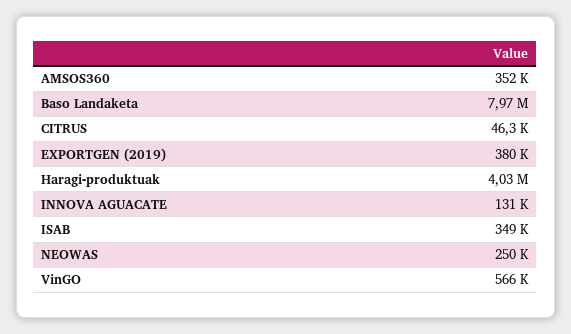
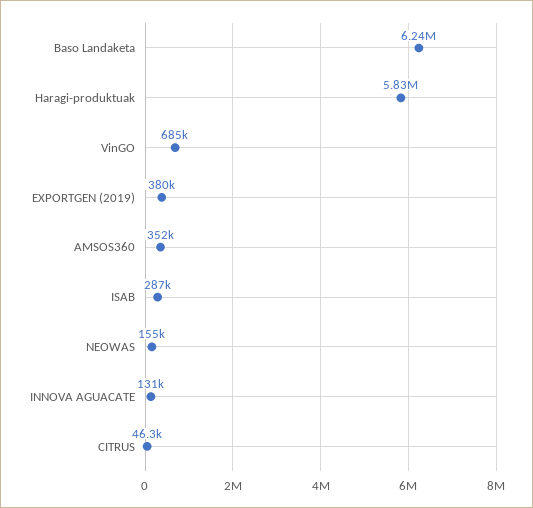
Baso Landaketa: 7970000 -> 6240000
Haragi-produktuak: 4030000 -> 5830000
ISAB: 349000 -> 287000
NEOWAS: 250000 -> 155000
VinGO: 566000 -> 685000

